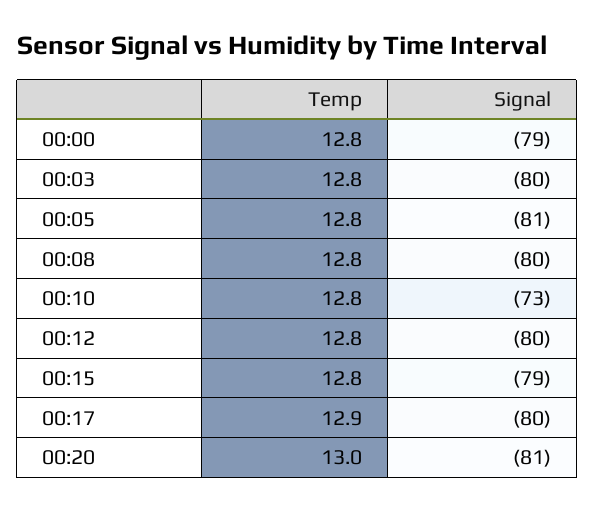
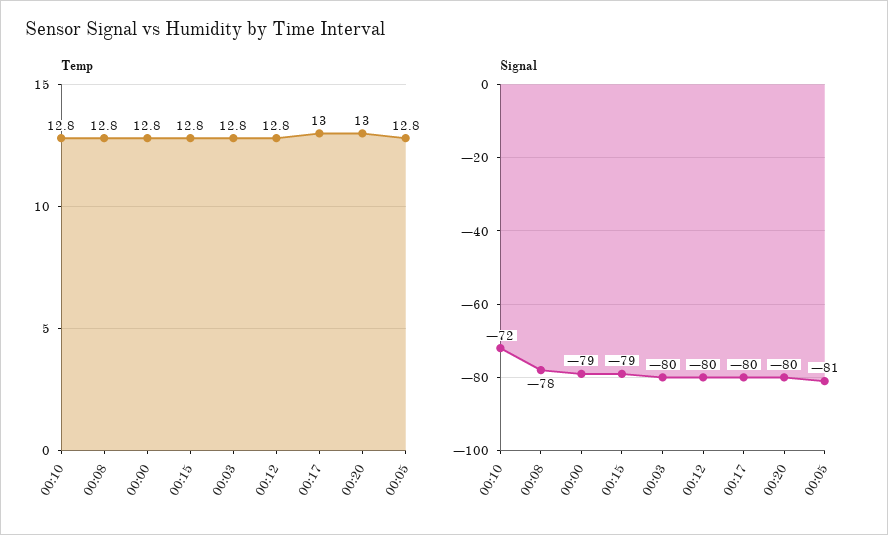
Signal, 00:08: -80 -> -78
Signal, 00:10: -73 -> -72
Temp, 00:17: 12.9 -> 13
Signal, 00:20: -81 -> -80

